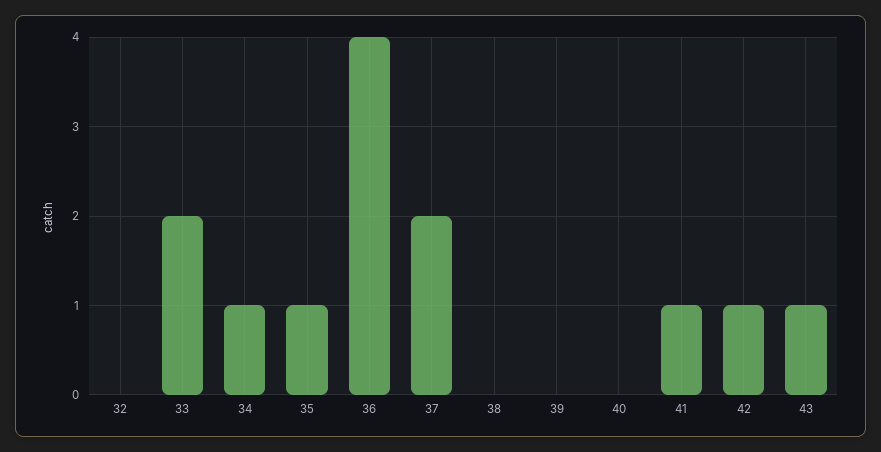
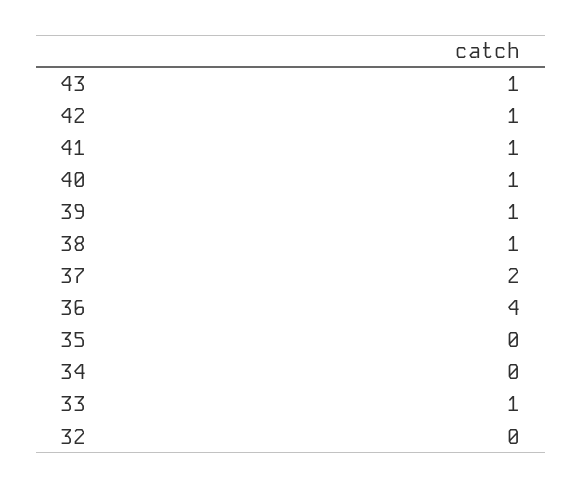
33: 2 -> 1
34: 1 -> 0
35: 1 -> 0
38: 0 -> 1
39: 0 -> 1
40: 0 -> 1

